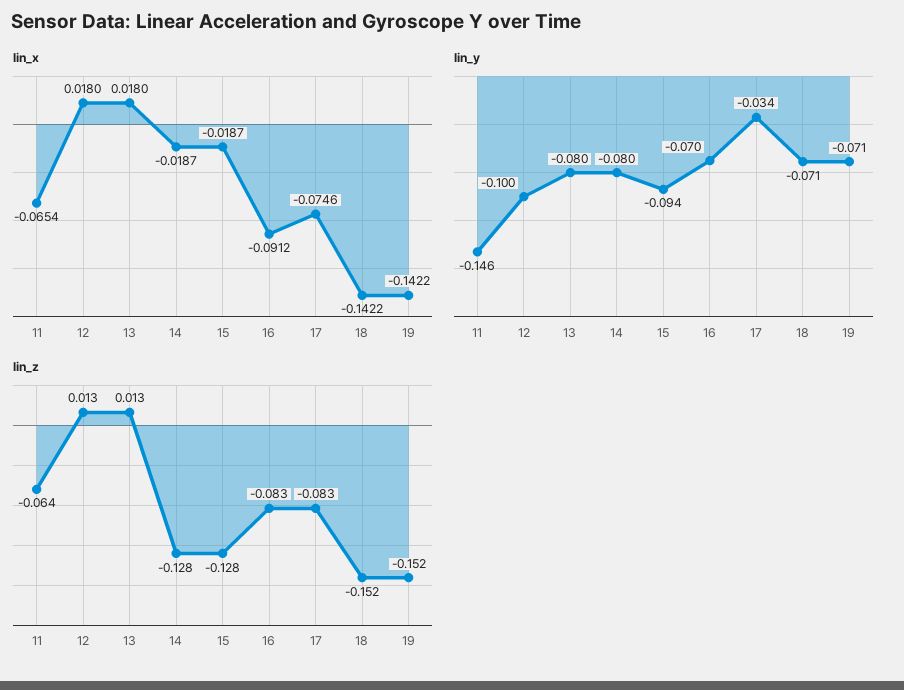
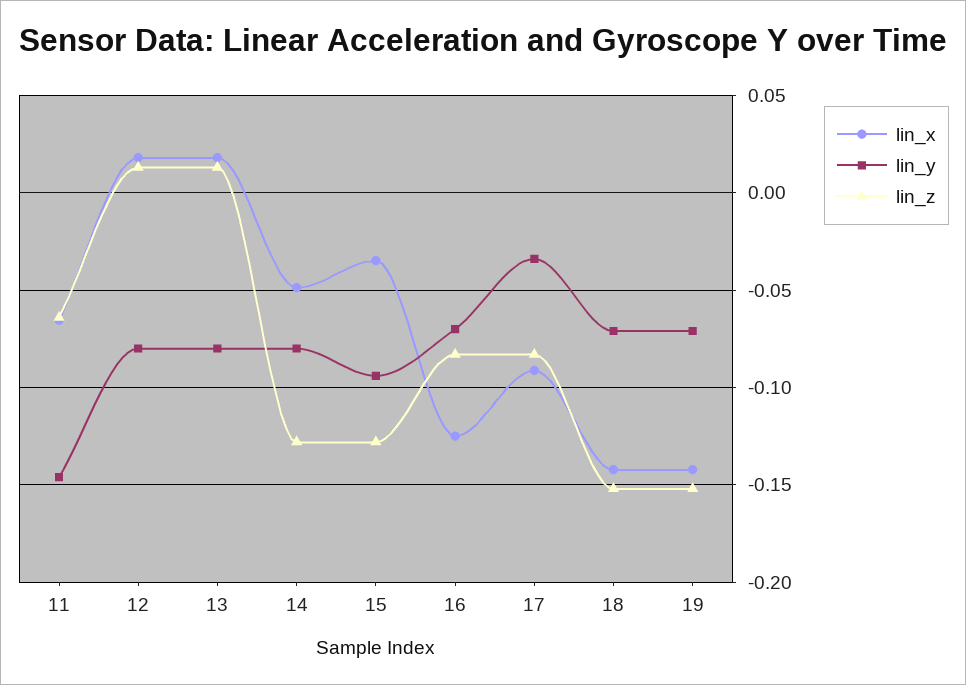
lin_x, 14: -0.0187 -> -0.05
lin_x, 15: -0.0187 -> -0.035
lin_x, 16: -0.0912 -> -0.125
lin_x, 17: -0.0746 -> -0.09
lin_y, 12: -0.1 -> -0.08

